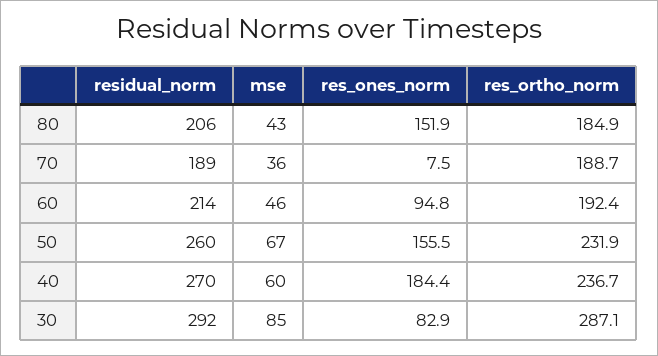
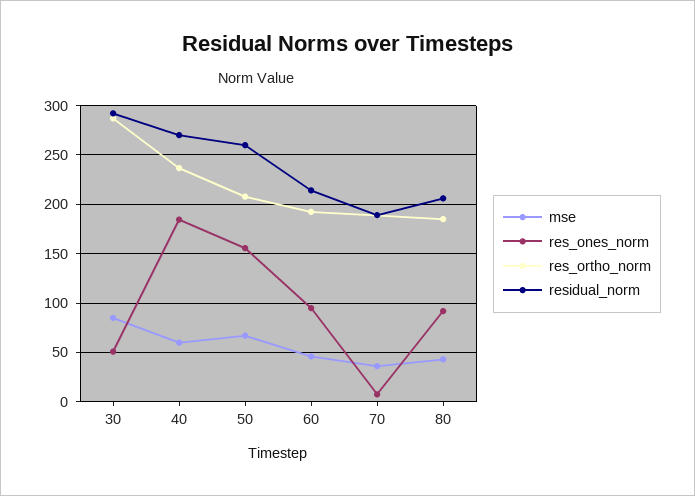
res_ones_norm, 80: 151.9 -> 90
res_ortho_norm, 50: 231.9 -> 210
res_ones_norm, 30: 82.9 -> 50

